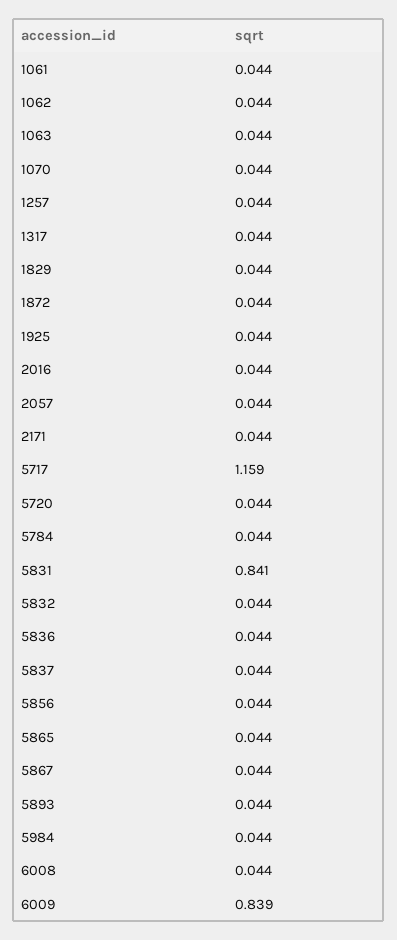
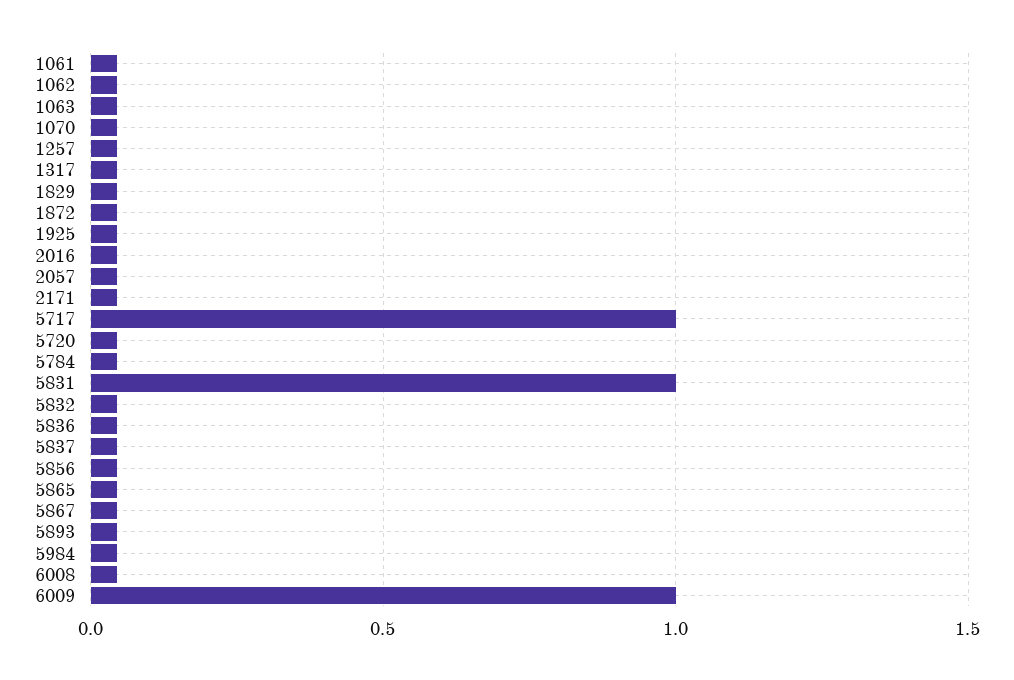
5717: 1.159 -> 1
5831: 0.841 -> 1
6009: 0.839 -> 1

